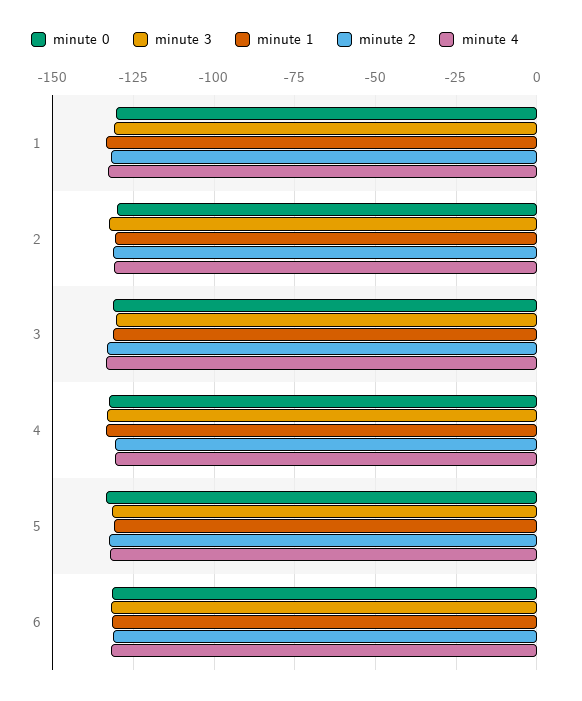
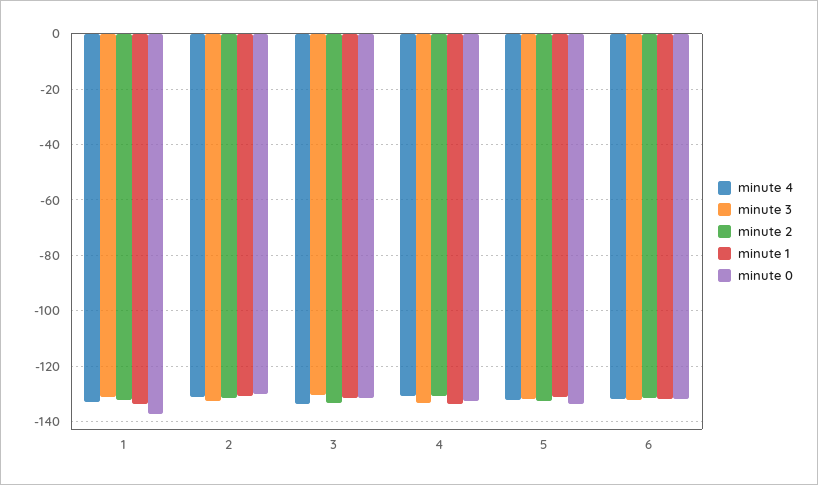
minute 0, 1: -130 -> -137.5

